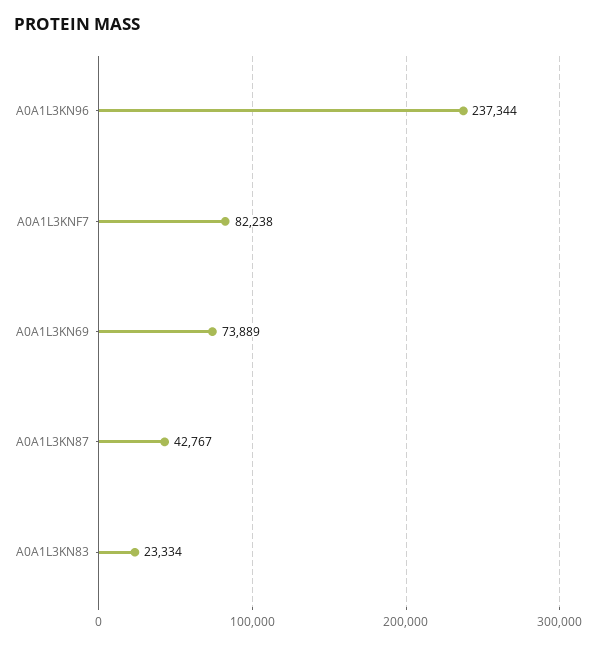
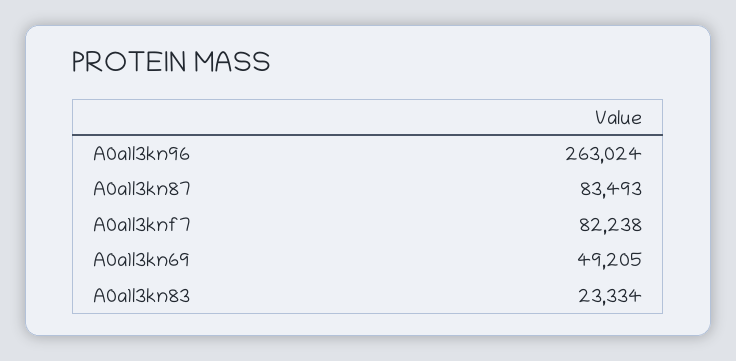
A0A1L3KN96: 237344 -> 263024
A0A1L3KN69: 73889 -> 49205
A0A1L3KN87: 42767 -> 83493

